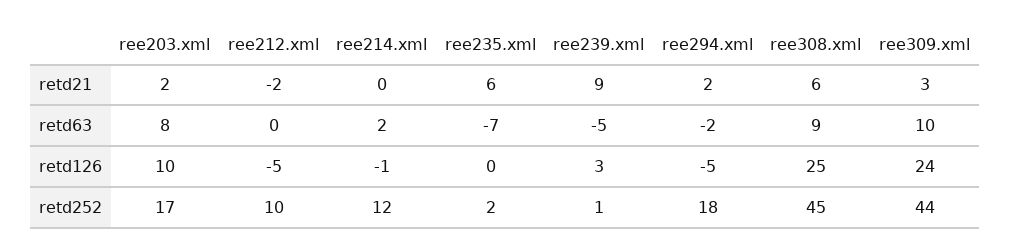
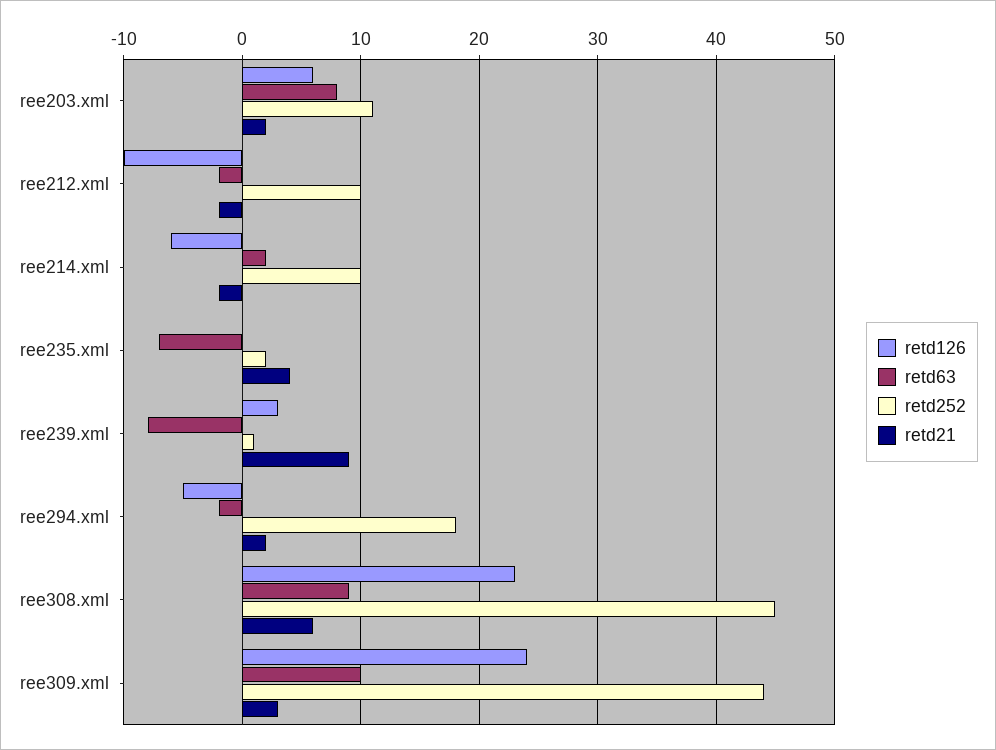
retd21, ree214.xml: 0 -> -2
retd21, ree235.xml: 6 -> 4
retd63, ree212.xml: 0 -> -2
retd63, ree239.xml: -5 -> -8
retd126, ree203.xml: 10 -> 6
retd126, ree212.xml: -5 -> -10
retd126, ree214.xml: -1 -> -6
retd126, ree308.xml: 25 -> 23
retd252, ree203.xml: 17 -> 11
retd252, ree214.xml: 12 -> 10

